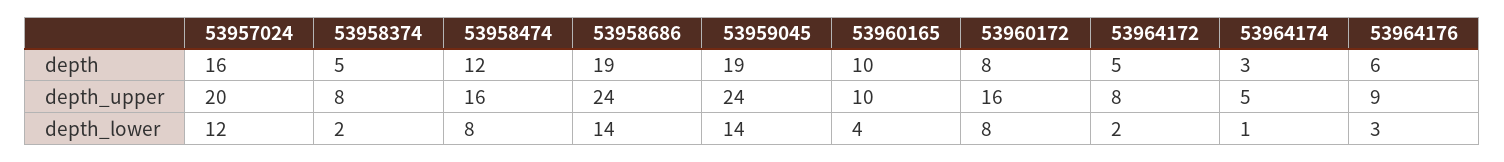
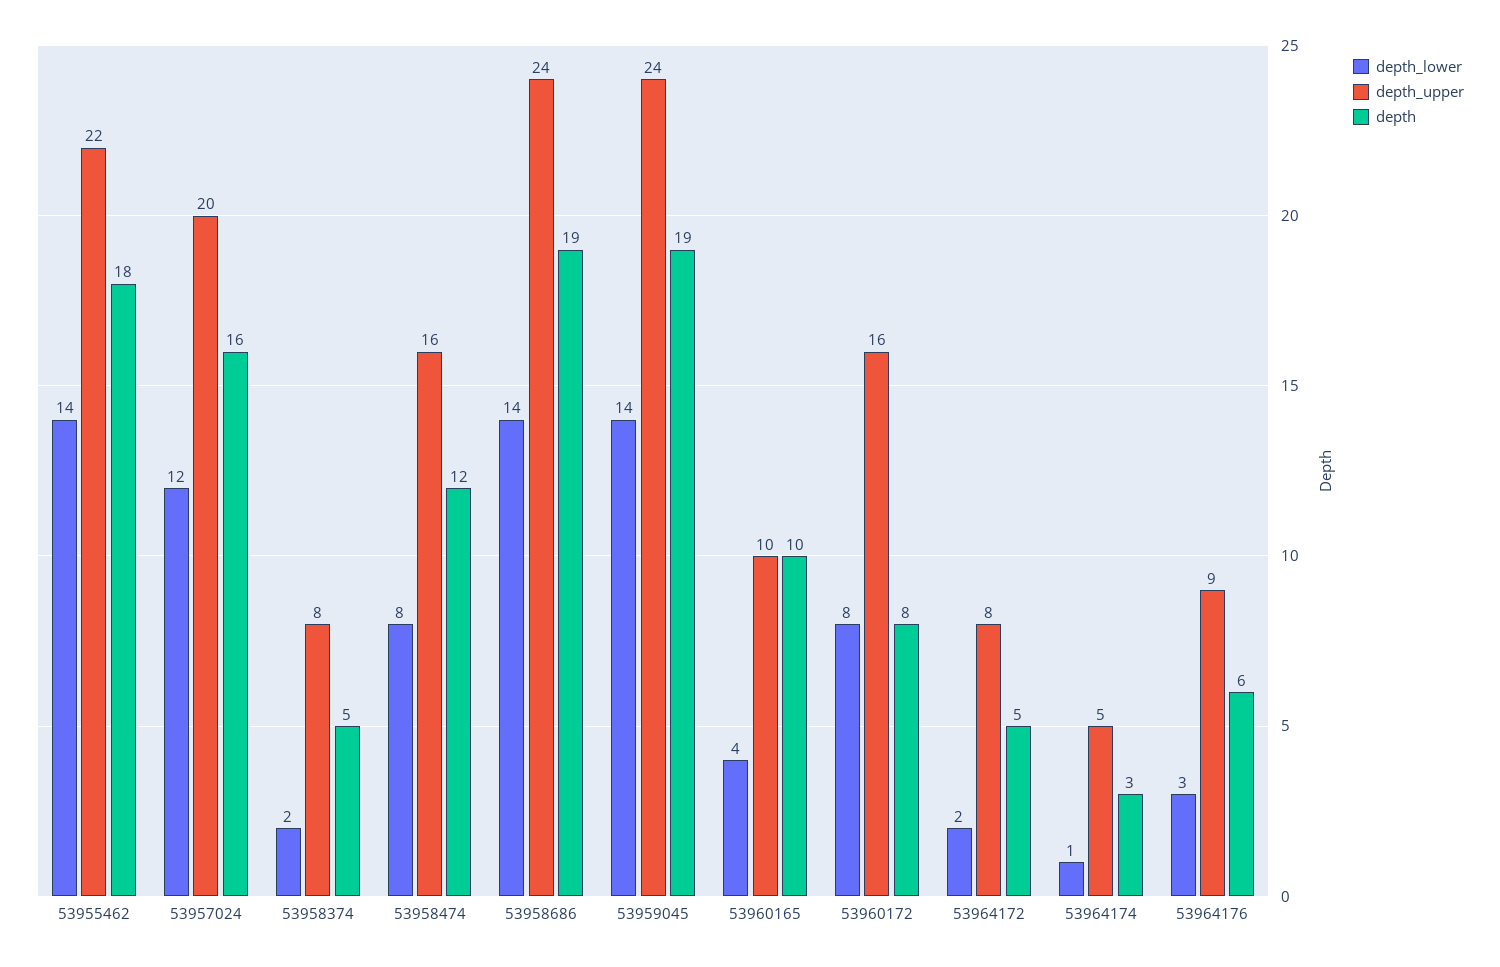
depth_lower, 53955462: none -> 14
depth_upper, 53955462: none -> 22
depth, 53955462: none -> 18

